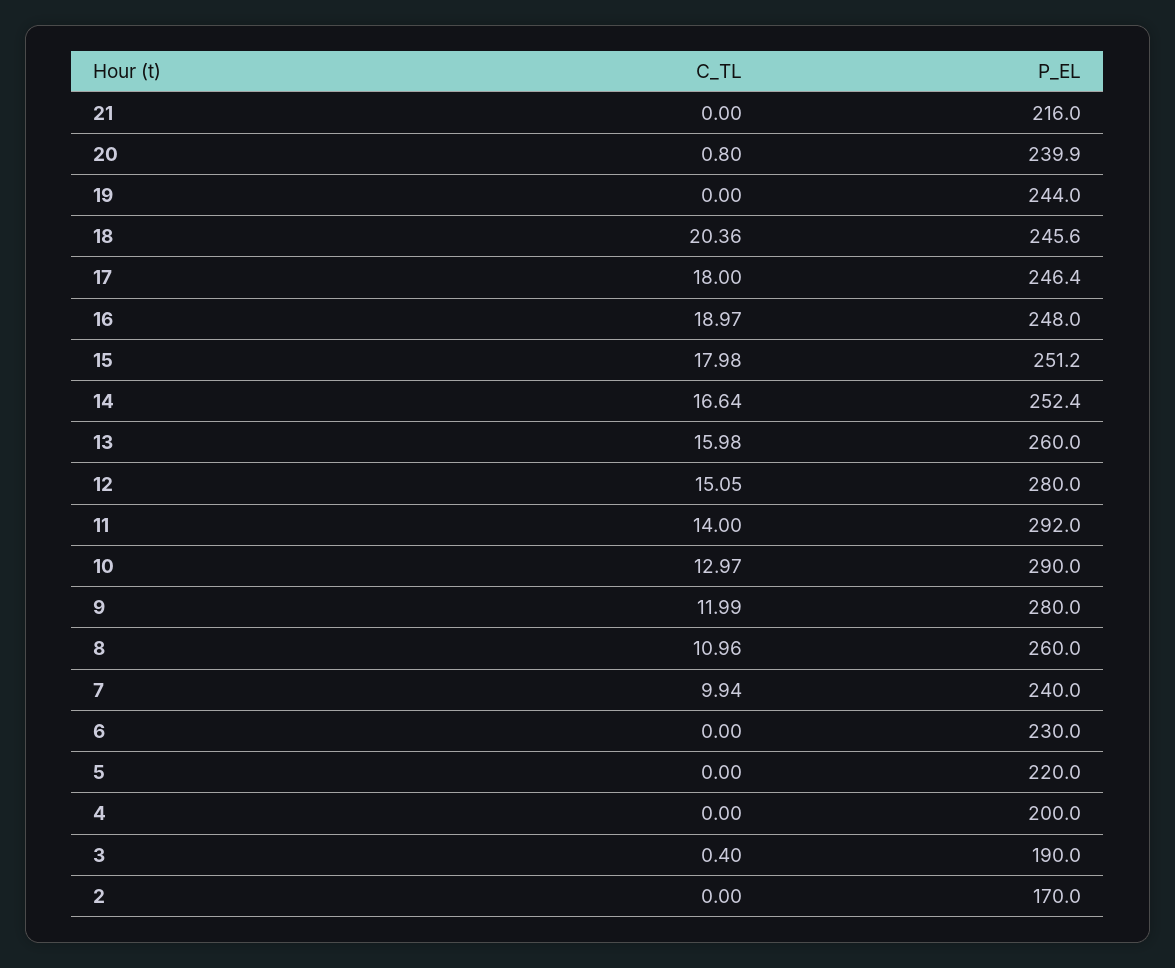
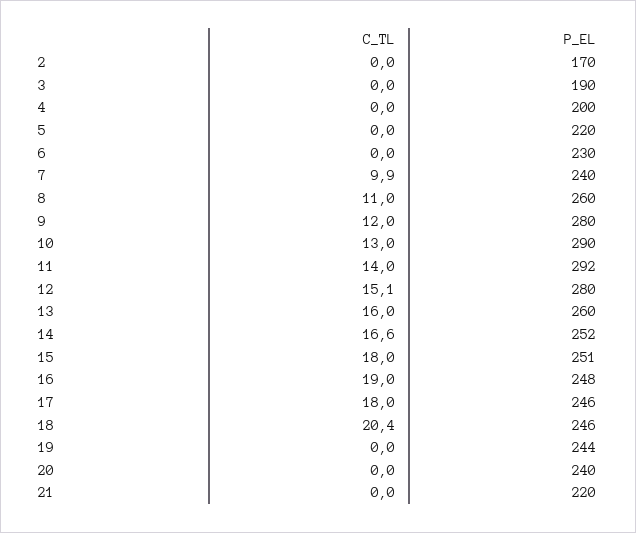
P_EL, 21: 216 -> 220
C_TL, 20: 0.8 -> 0
C_TL, 3: 0.4 -> 0

